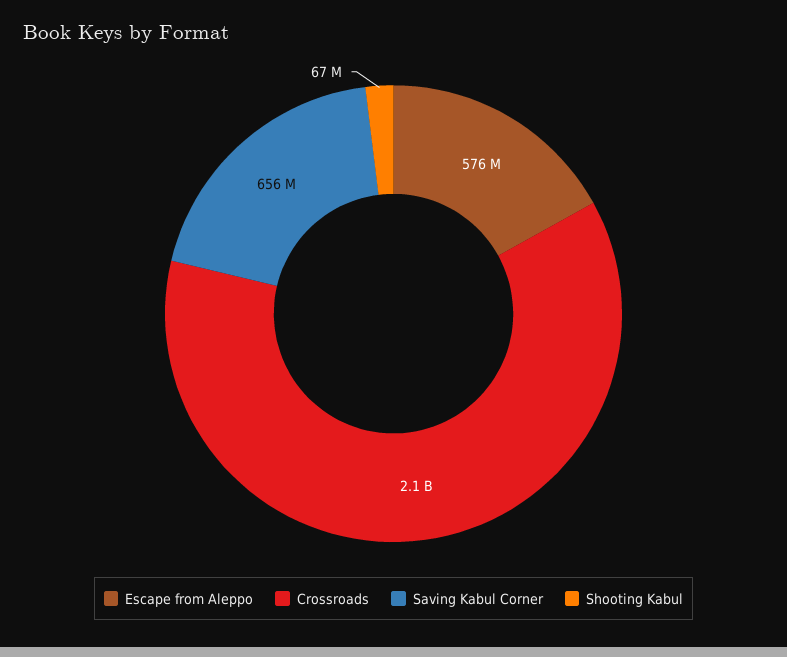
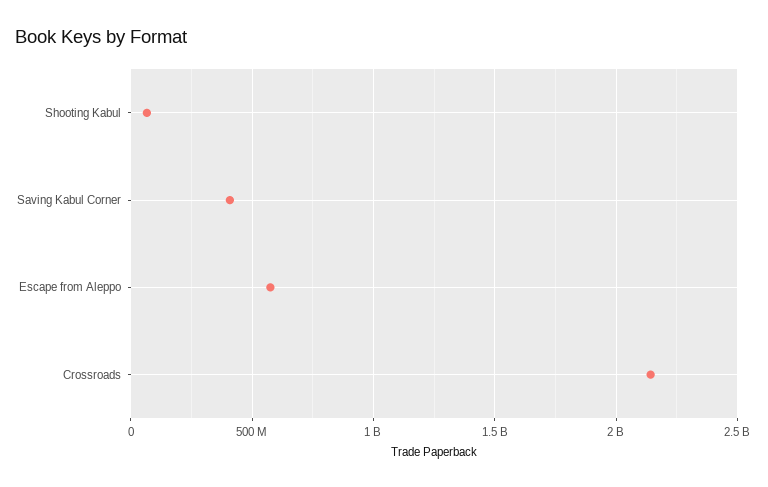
Saving Kabul Corner: 656000000 -> 400000000

